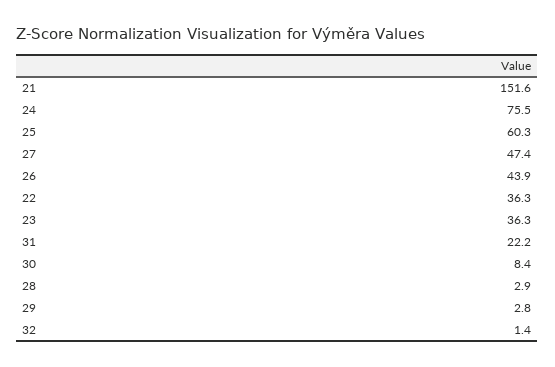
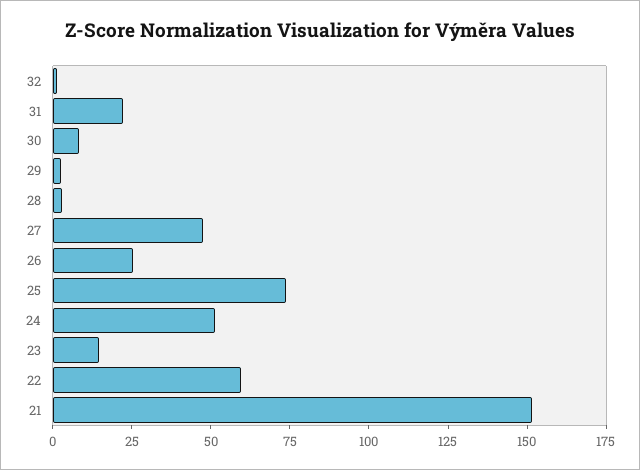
24: 75.5 -> 50
25: 60.3 -> 75
26: 43.9 -> 25
22: 36.3 -> 60
23: 36.3 -> 15

